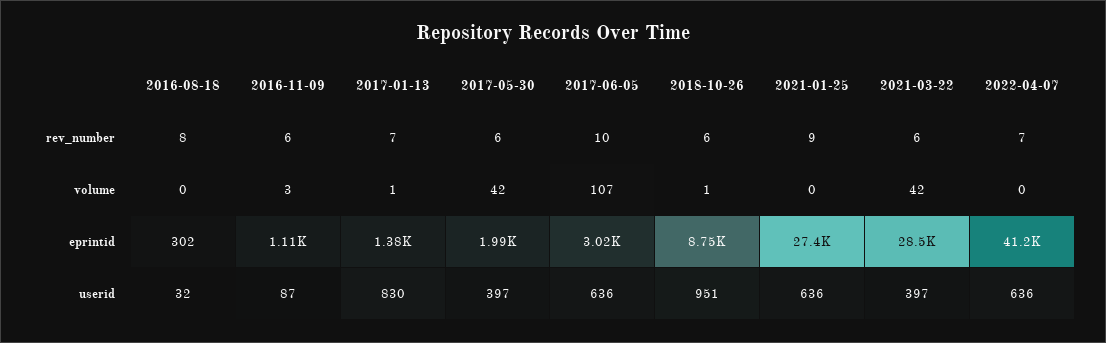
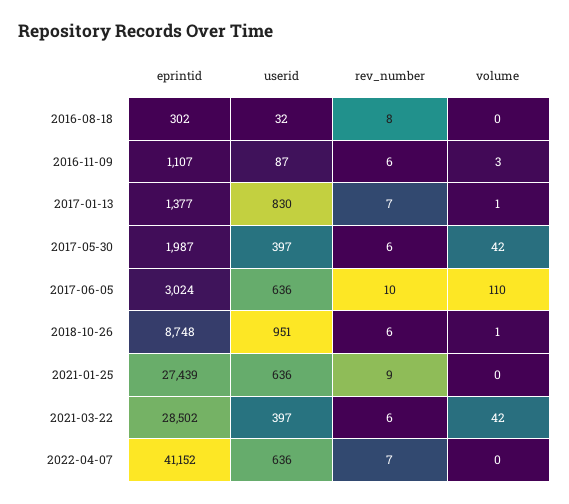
2017-06-05, volume: 107 -> 110

